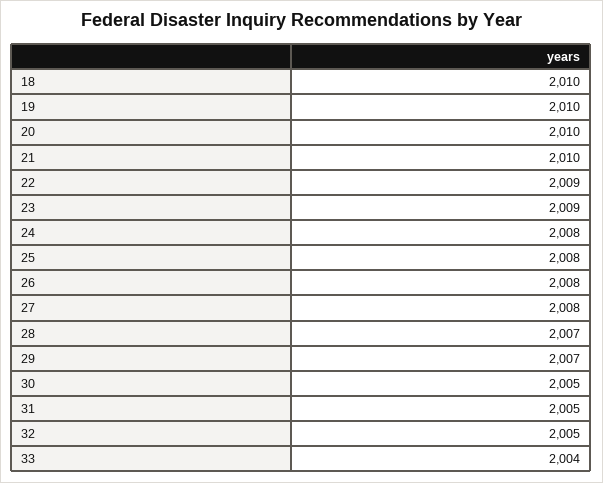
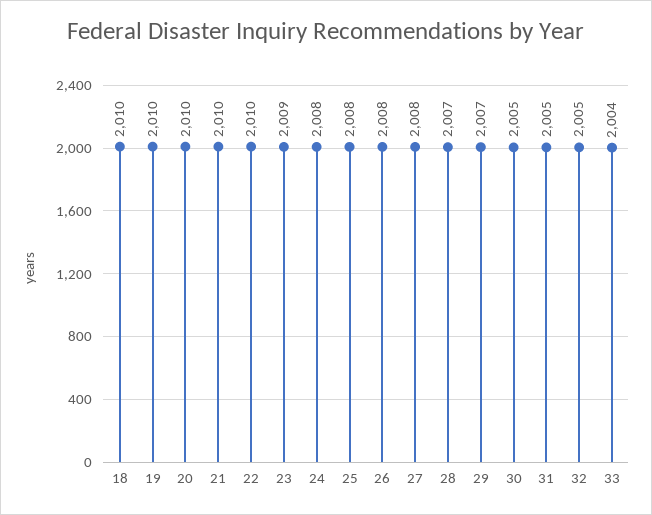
22: 2009 -> 2010

